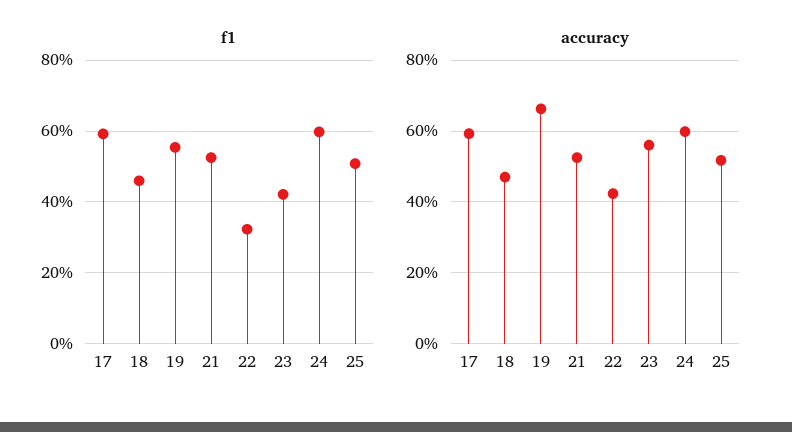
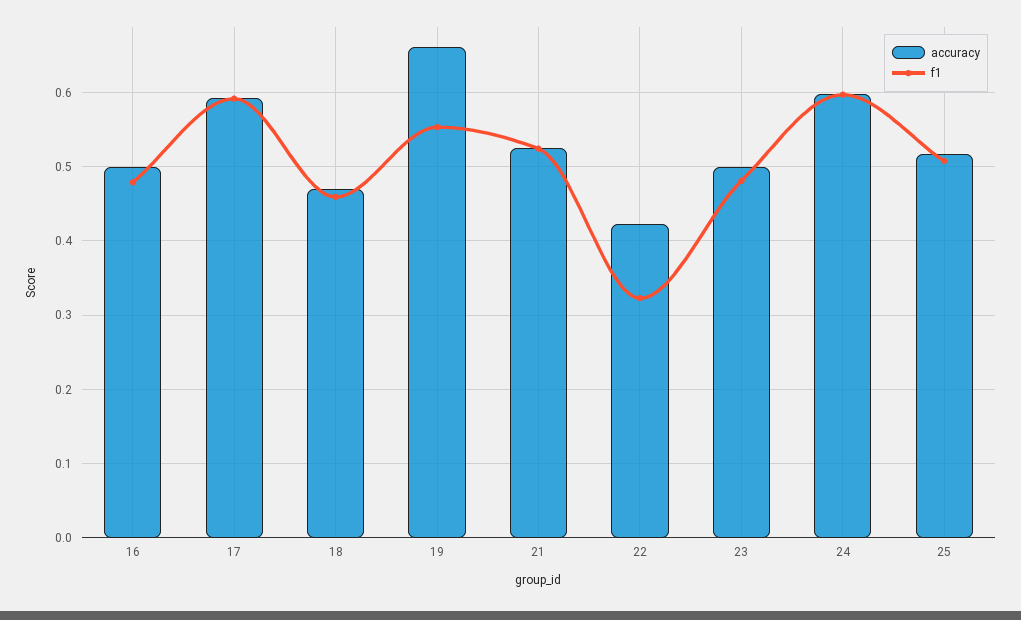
f1, 23: 0.42 -> 0.48
accuracy, 23: 0.56 -> 0.5
accuracy, 16: none -> 0.5
f1, 16: none -> 0.48

